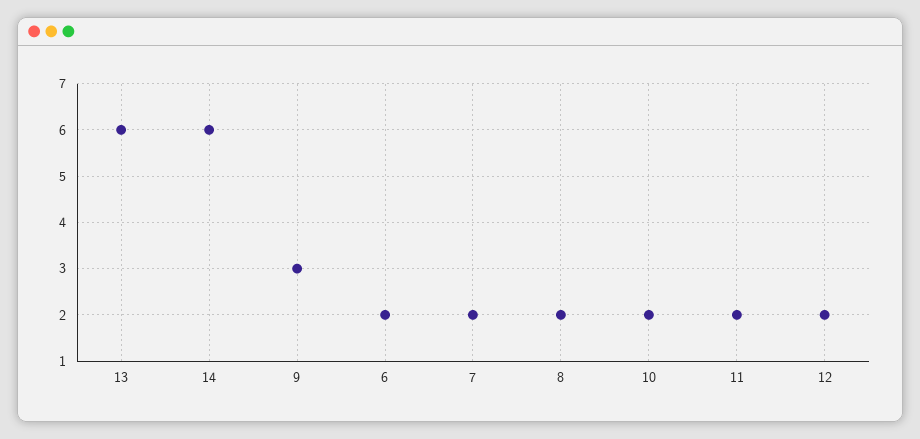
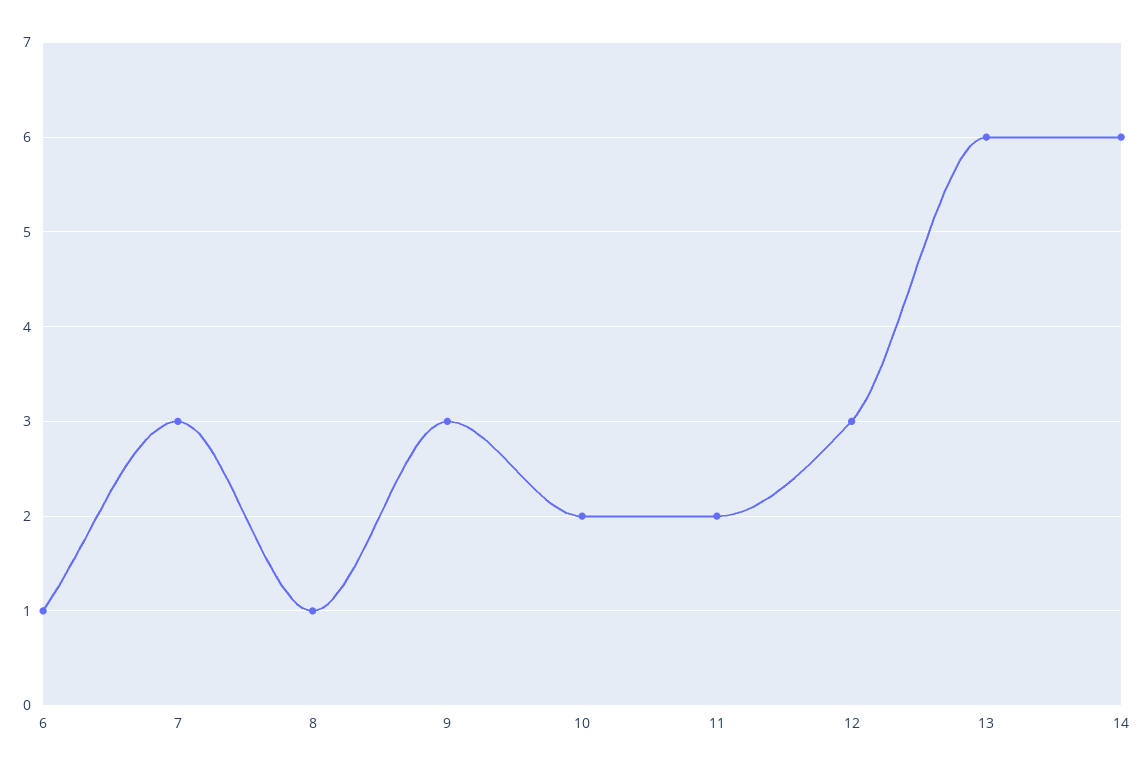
6: 2 -> 1
7: 2 -> 3
8: 2 -> 1
12: 2 -> 3

